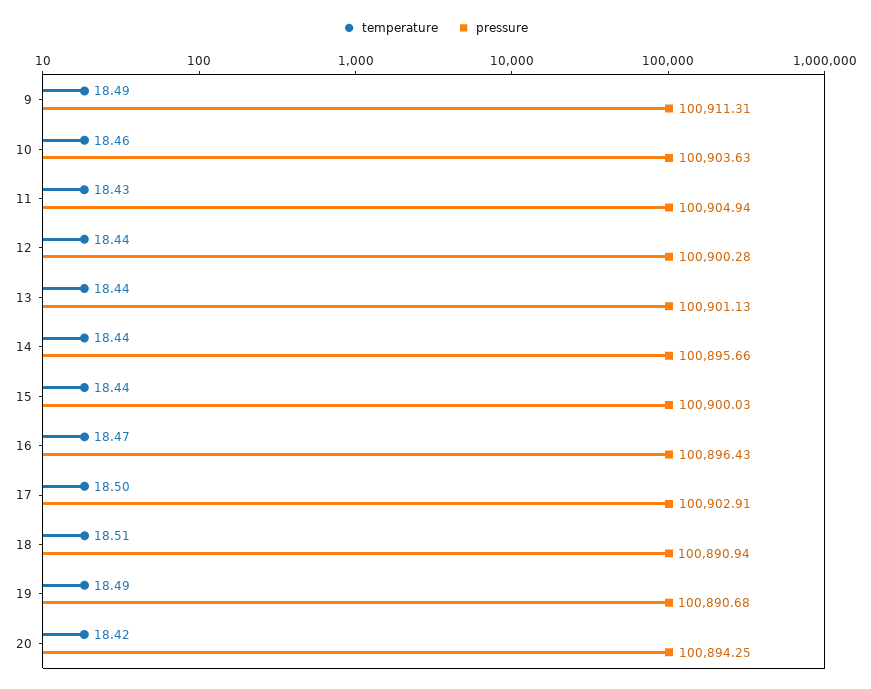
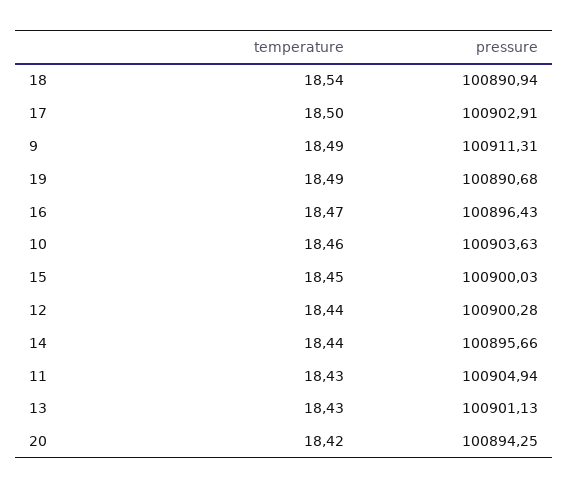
temperature, 13: 18.44 -> 18.43
temperature, 15: 18.44 -> 18.45
temperature, 18: 18.51 -> 18.54

